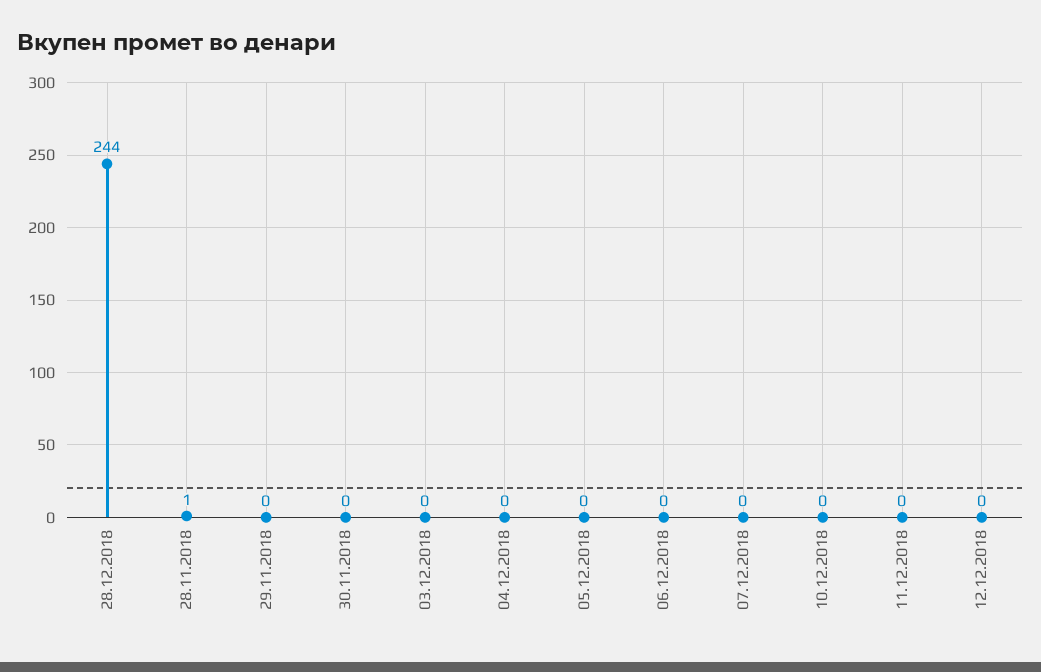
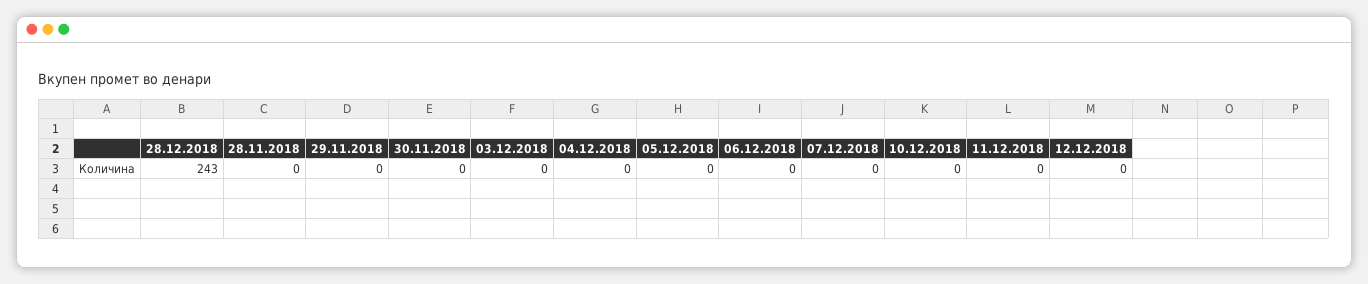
28.12.2018: 244 -> 243
28.11.2018: 1 -> 0

